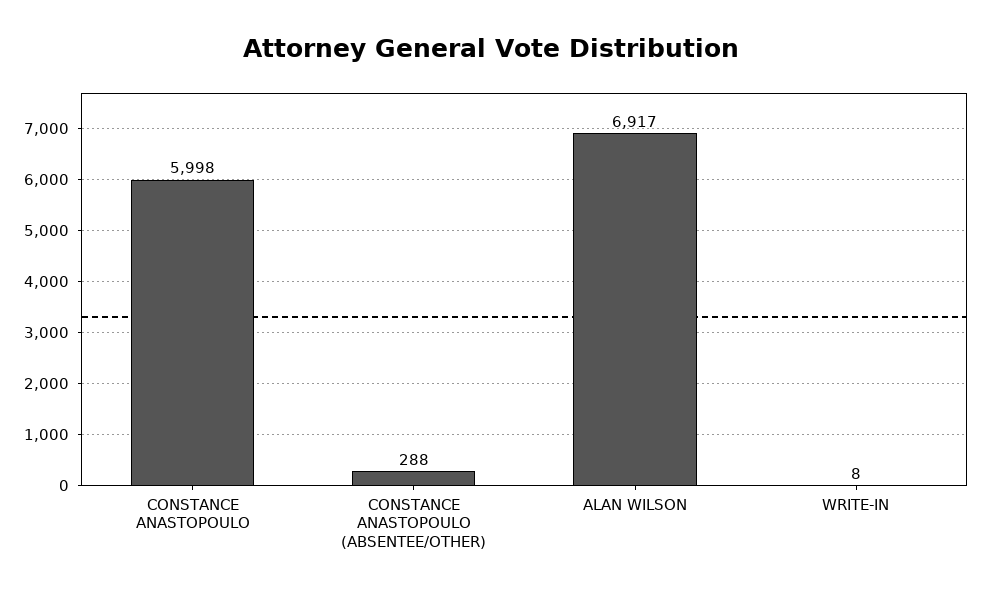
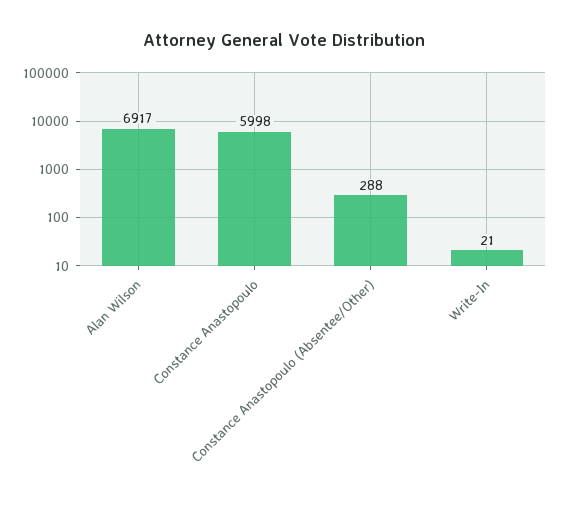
WRITE-IN: 8 -> 21

